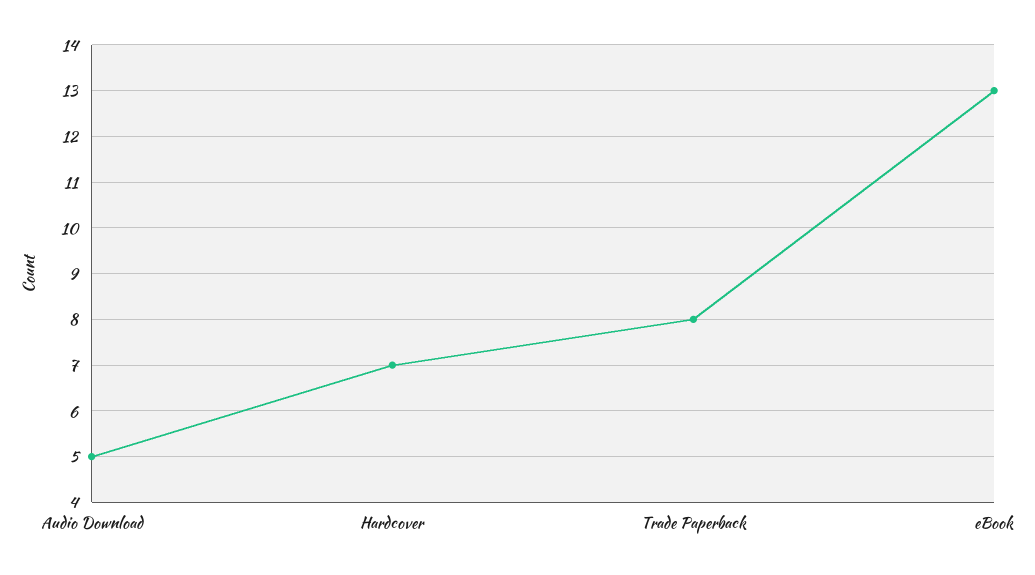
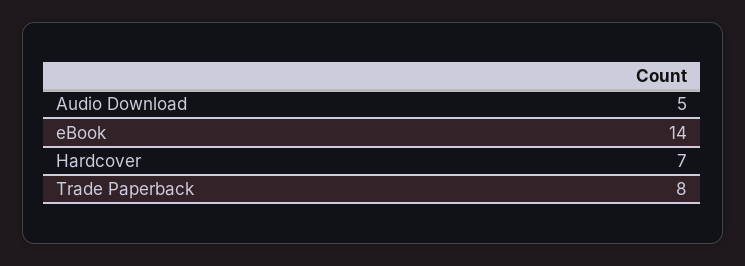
eBook: 13 -> 14

